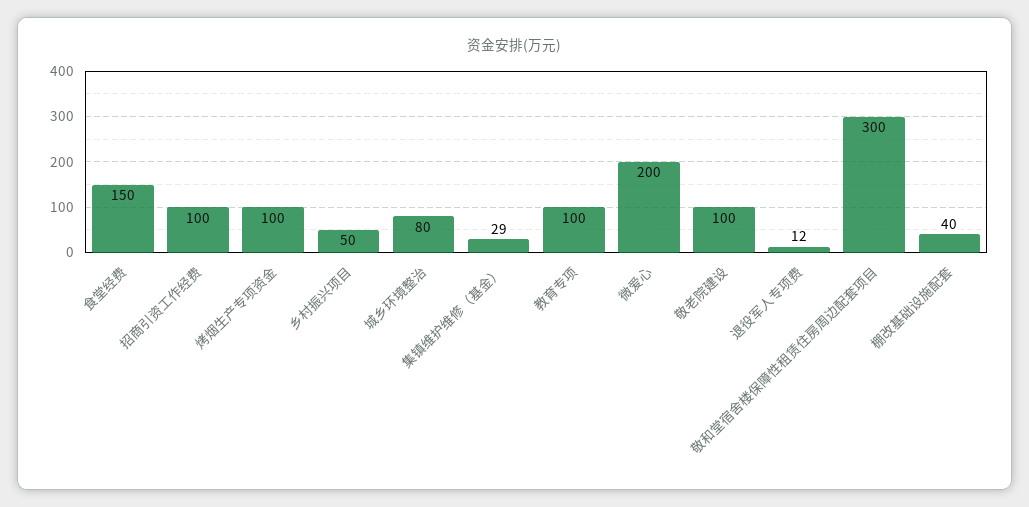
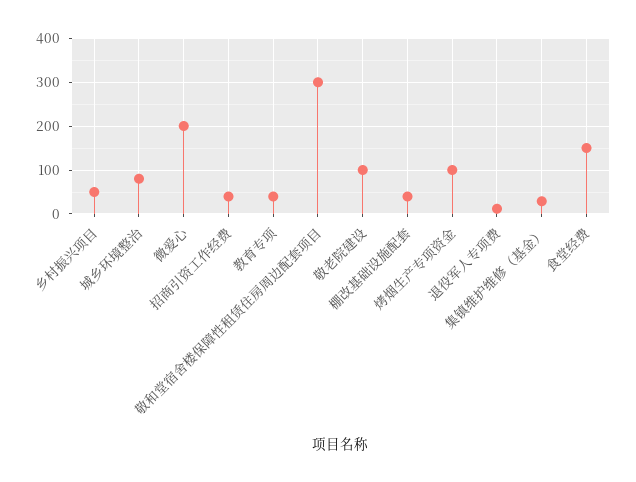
招商引资工作经费: 100 -> 40
教育专项: 100 -> 40

